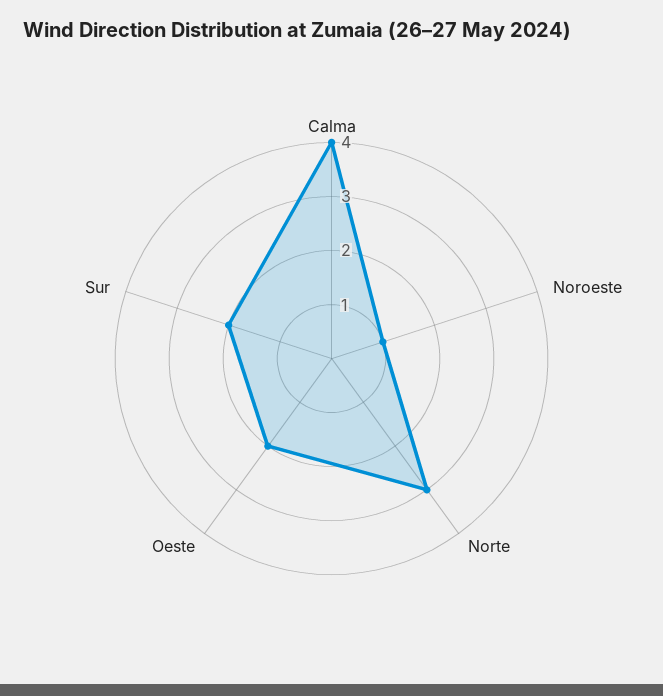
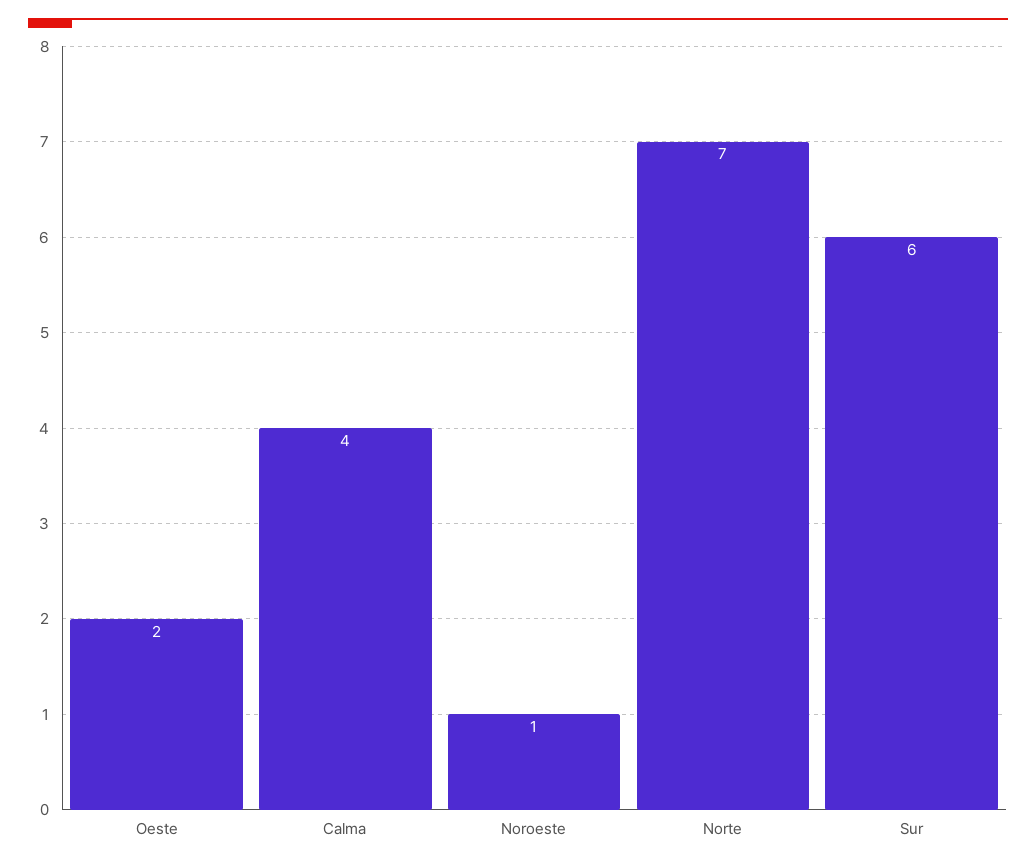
Norte: 3 -> 7
Sur: 2 -> 6

